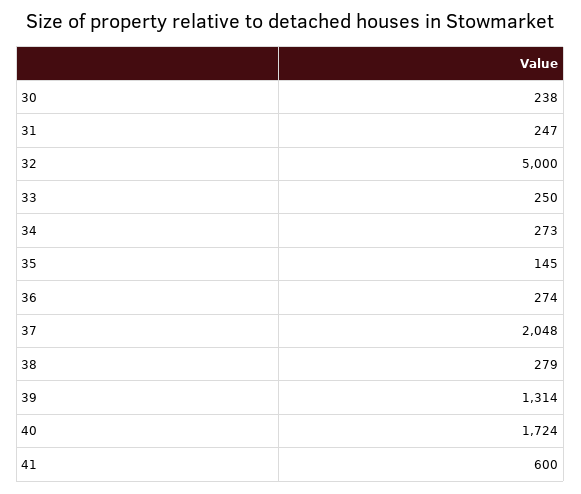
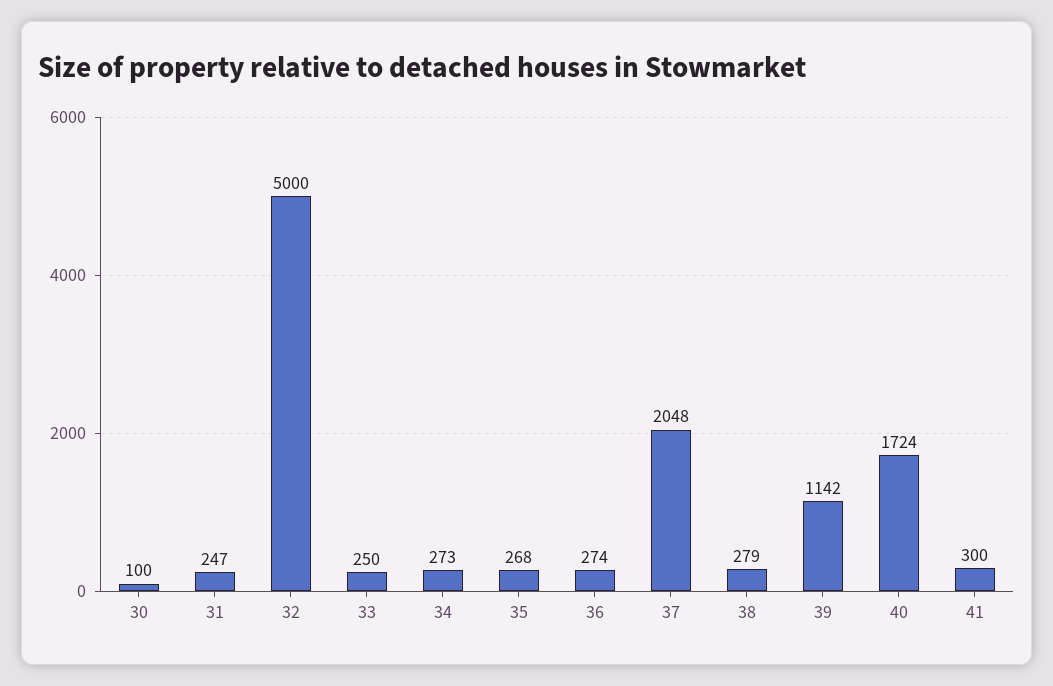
30: 238 -> 100
35: 145 -> 268
39: 1314 -> 1142
41: 600 -> 300

